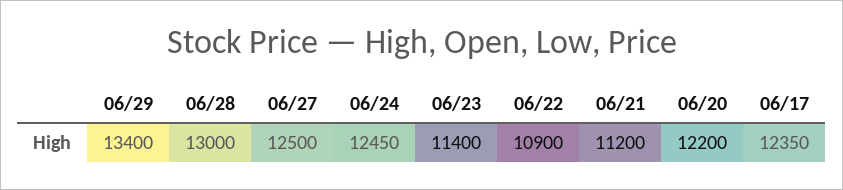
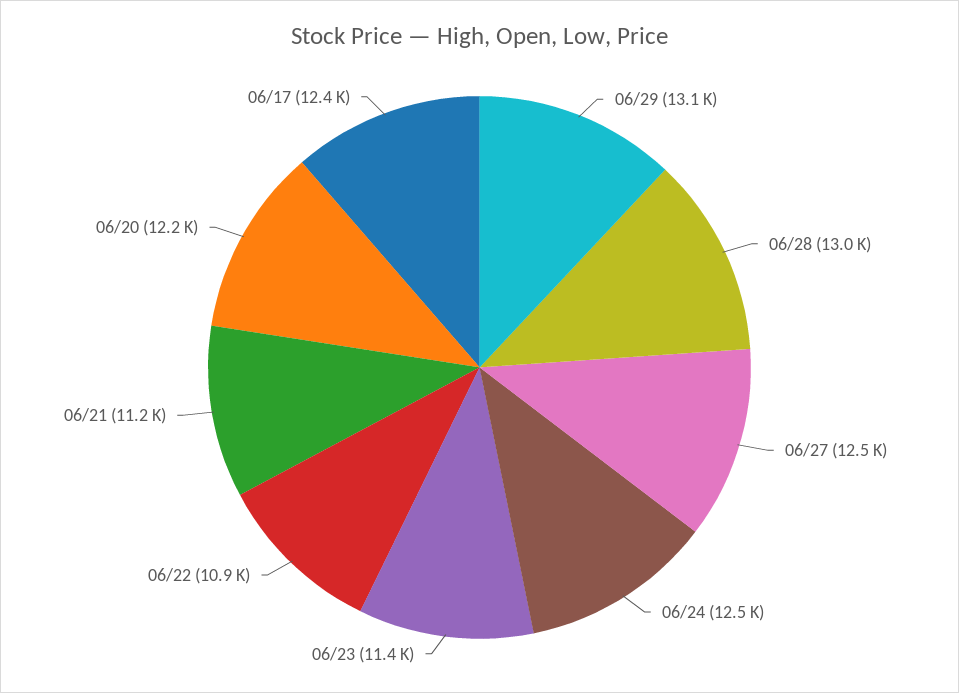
06/29: 13400 -> 13100

